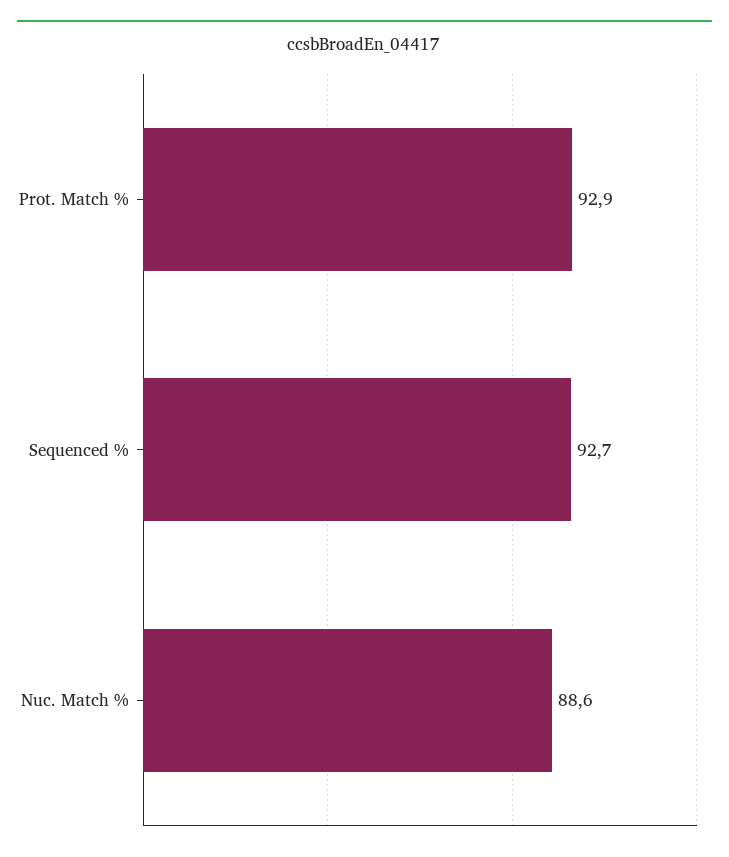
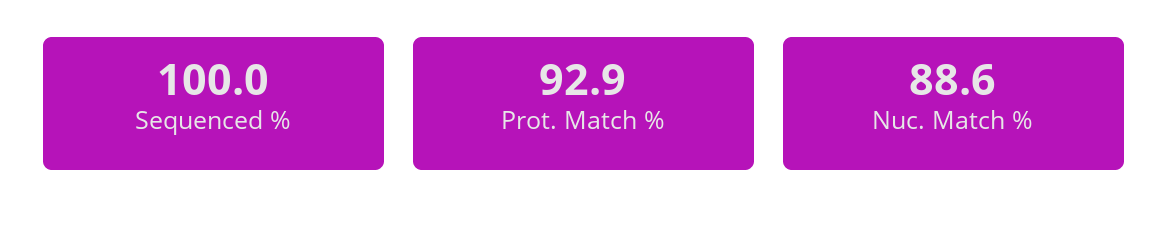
Sequenced %: 92.7 -> 100

